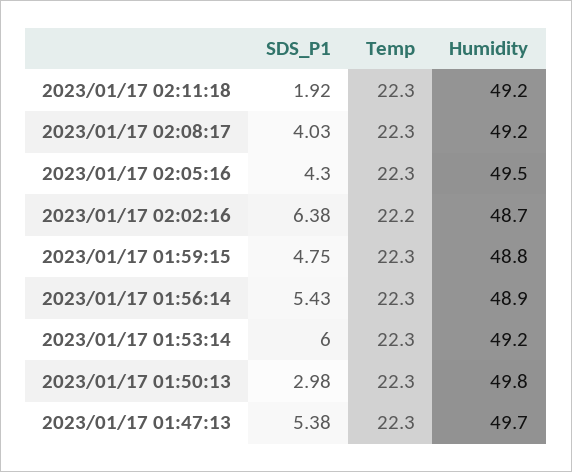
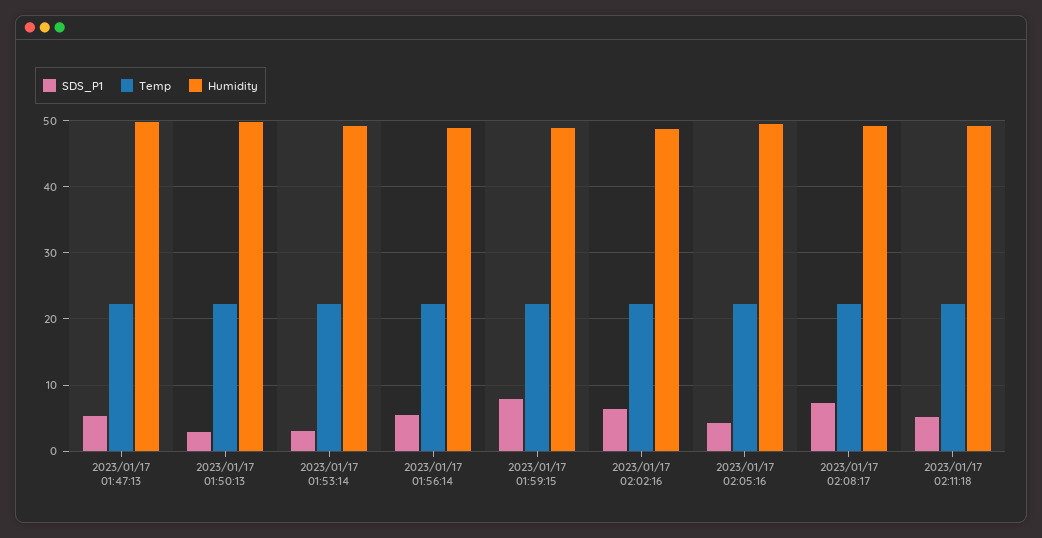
SDS_P1, 2023/01/17 02:11:18: 1.92 -> 5
SDS_P1, 2023/01/17 02:08:17: 4.03 -> 7
SDS_P1, 2023/01/17 01:59:15: 4.75 -> 8
SDS_P1, 2023/01/17 01:53:14: 6 -> 3

